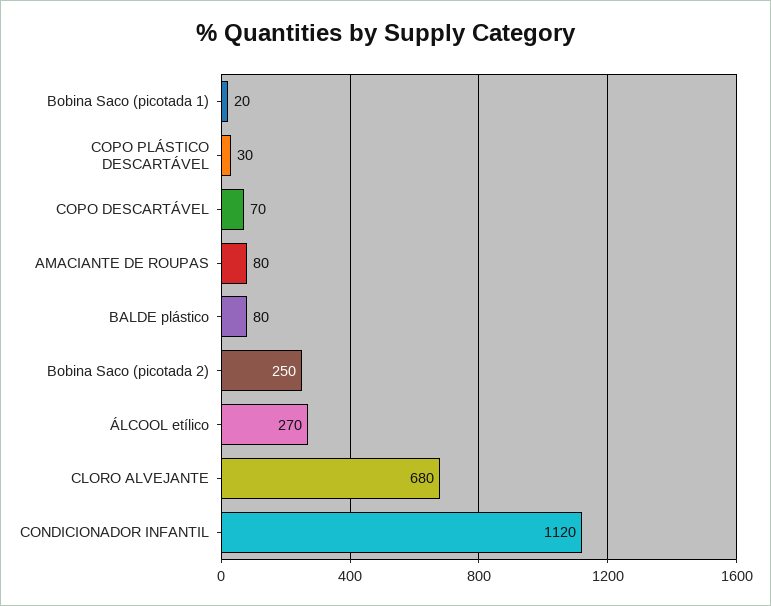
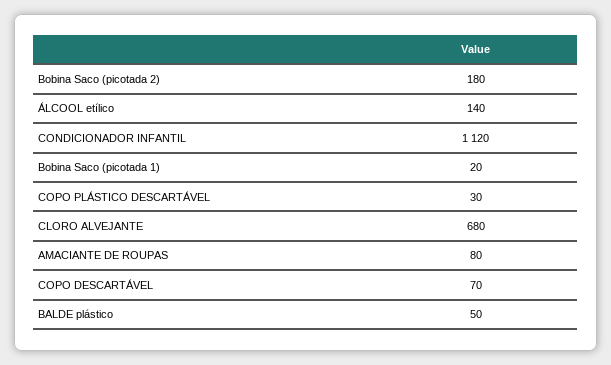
BALDE plástico: 80 -> 50
Bobina Saco (picotada 2): 250 -> 180
ÁLCOOL etílico: 270 -> 140

